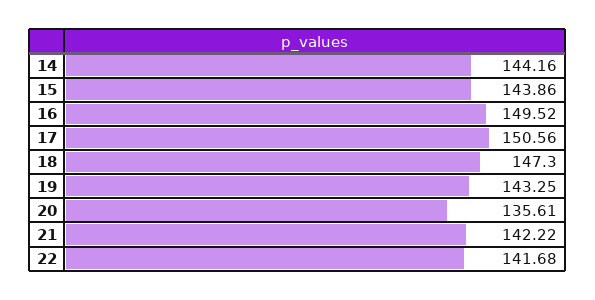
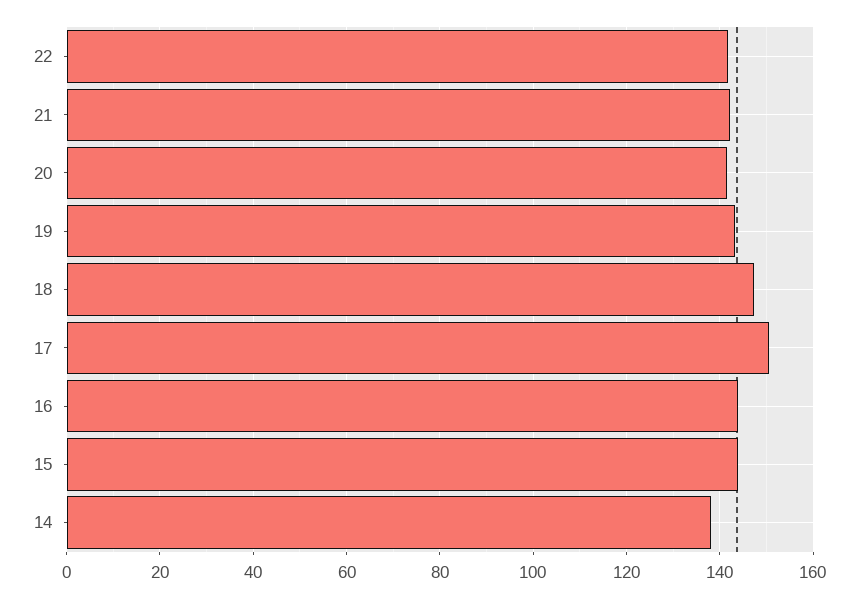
14: 144.16 -> 138
16: 149.52 -> 144
20: 135.61 -> 142

